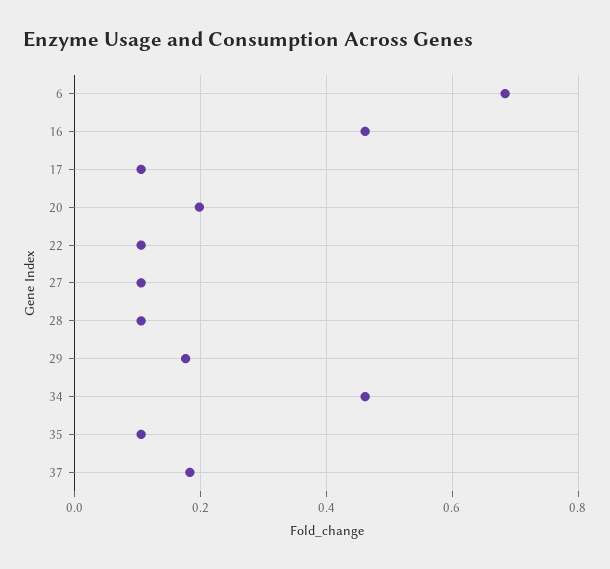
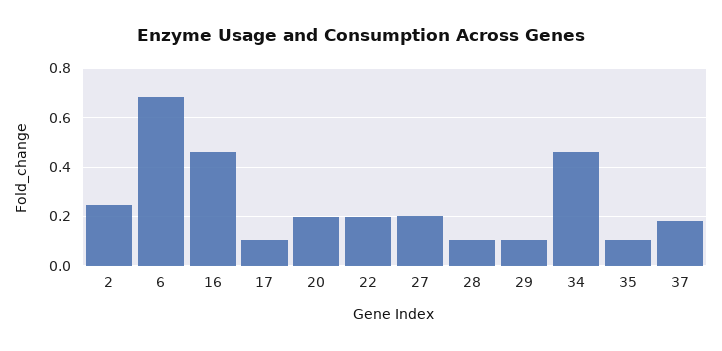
22: 0.1 -> 0.2
27: 0.1 -> 0.2
29: 0.18 -> 0.1
2: none -> 0.25

